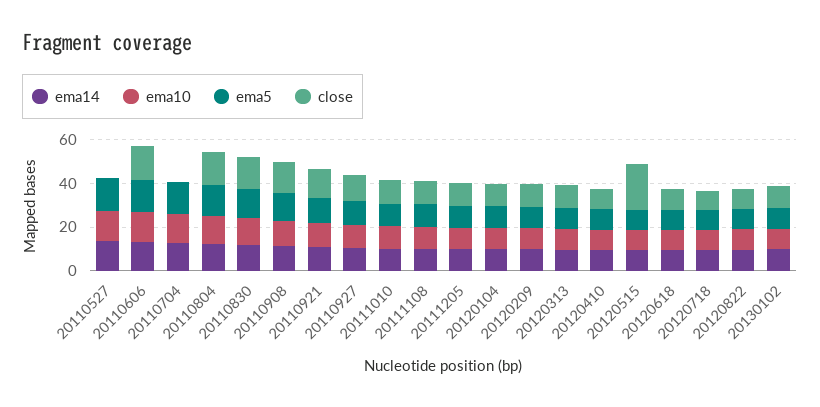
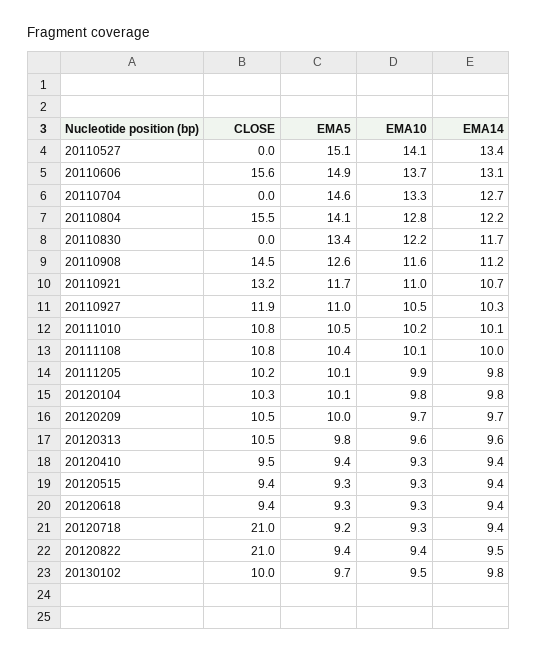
close, 20110830: 15 -> 0
close, 20120515: 20 -> 9.4
close, 20120718: 10 -> 21
close, 20120822: 10 -> 21

